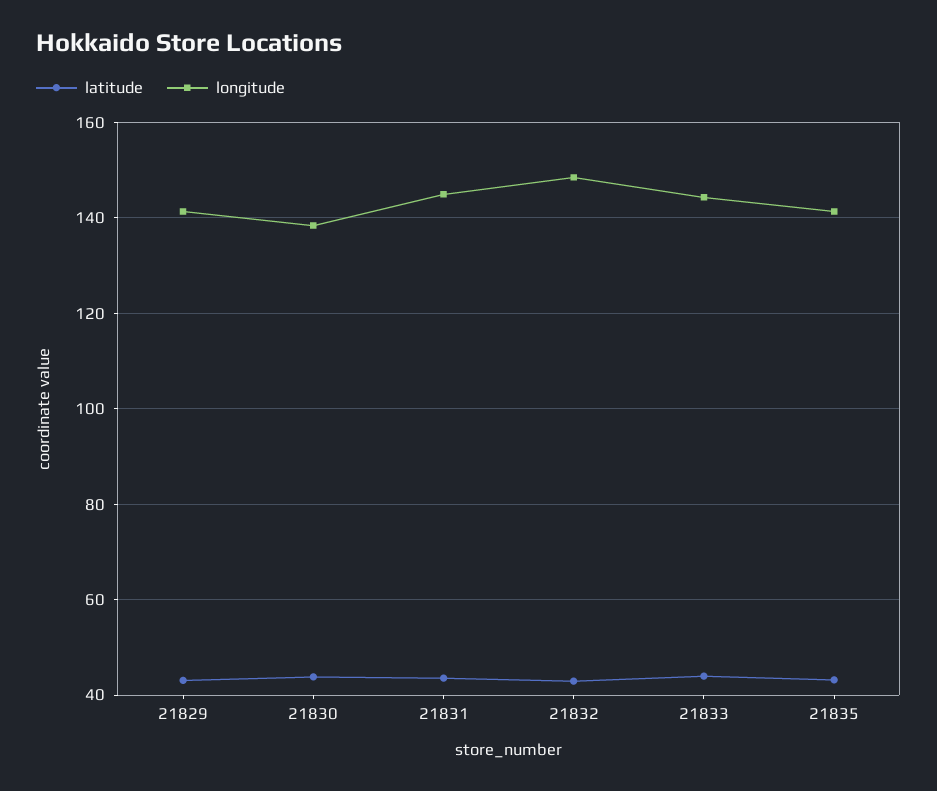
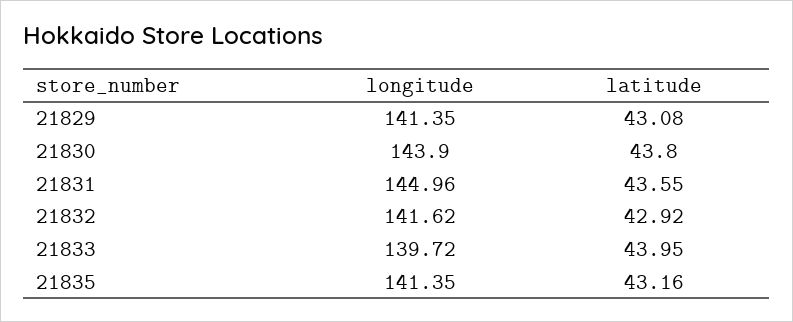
longitude, 21830: 138 -> 143.9
longitude, 21832: 148 -> 141.62
longitude, 21833: 144 -> 139.72

